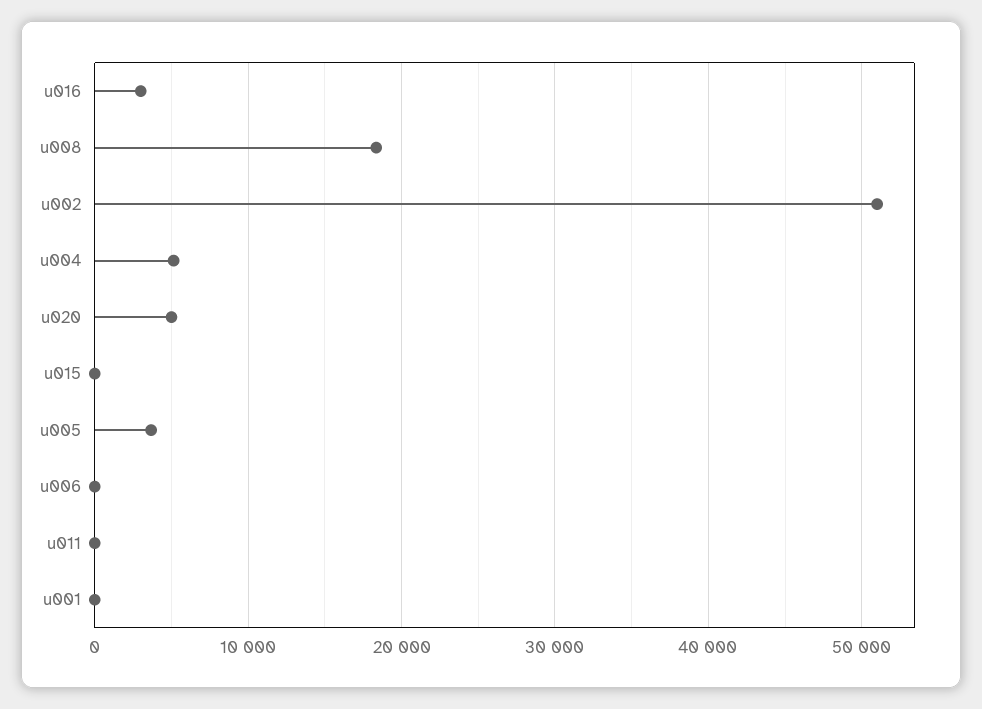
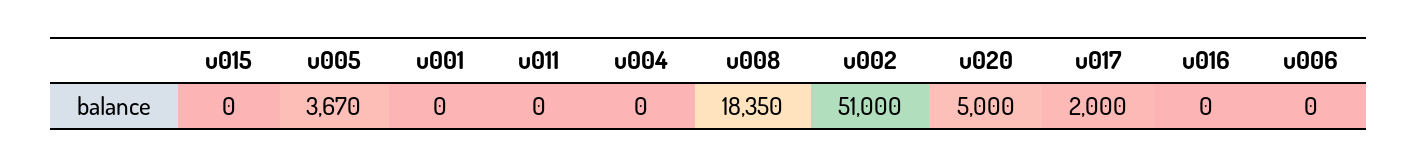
u016: 3000 -> 0
u004: 5000 -> 0
u017: none -> 2000

